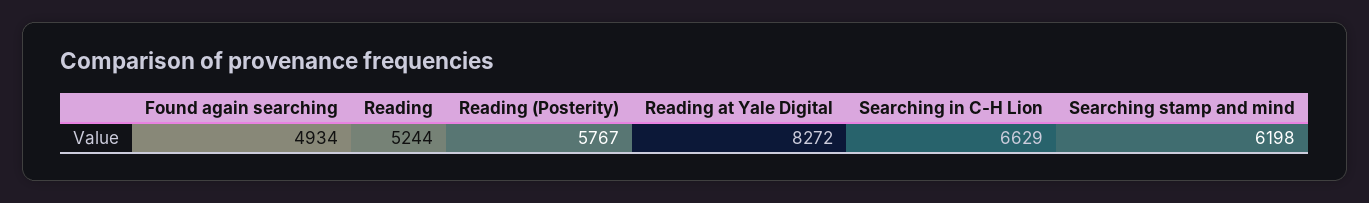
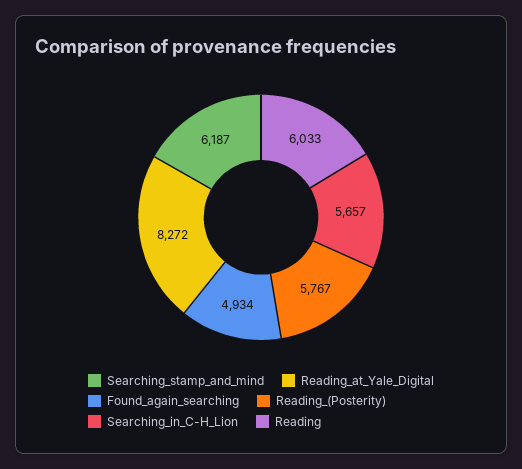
Reading: 5244 -> 6033
Searching in C-H Lion: 6629 -> 5657
Searching stamp and mind: 6198 -> 6187

